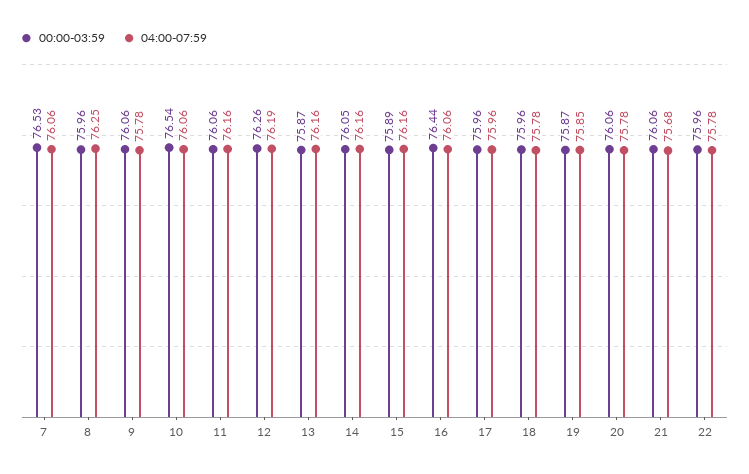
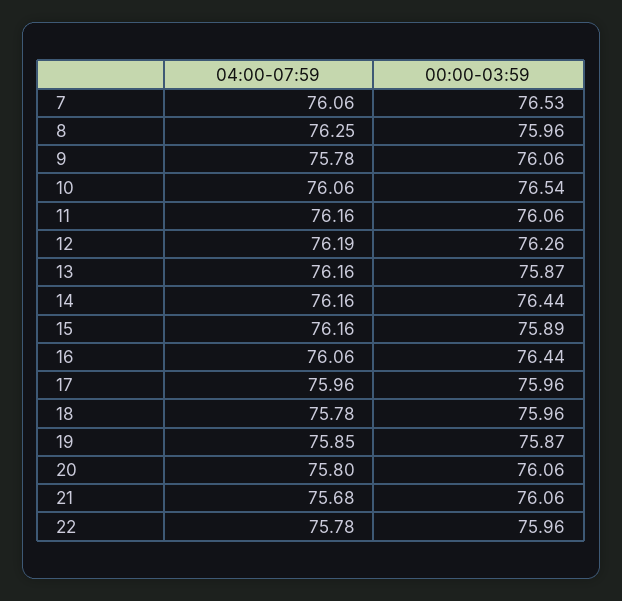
00:00-03:59, 14: 76.05 -> 76.44
04:00-07:59, 20: 75.78 -> 75.8

